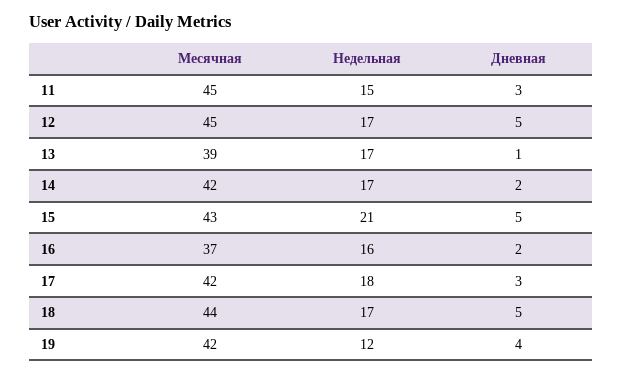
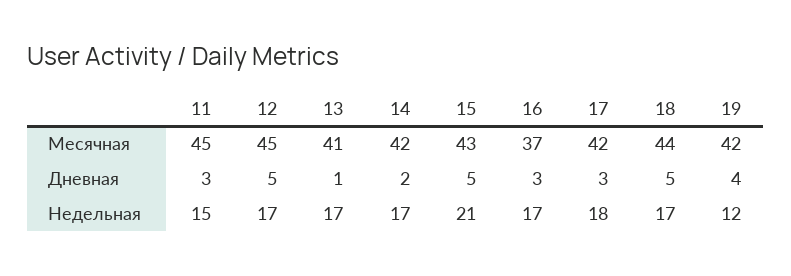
Месячная, 13: 39 -> 41
Недельная, 16: 16 -> 17
Дневная, 16: 2 -> 3

